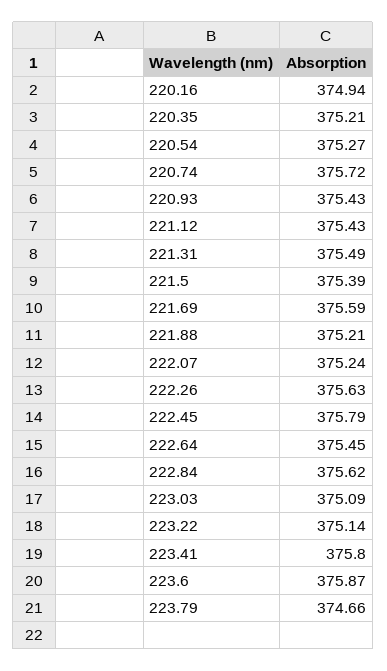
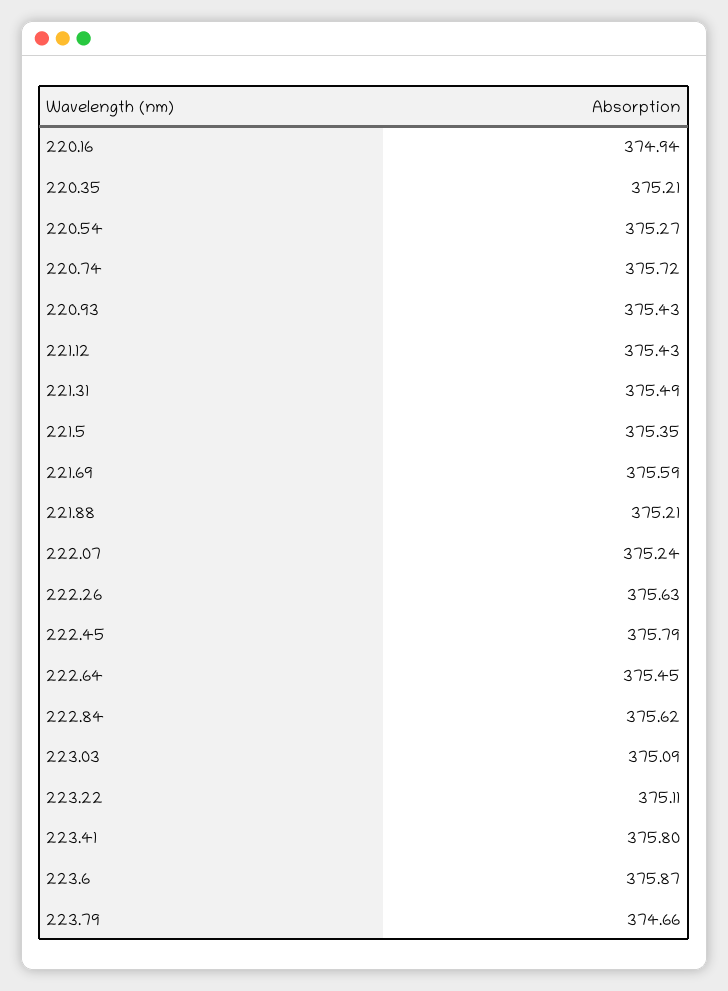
221.5: 375.39 -> 375.35
223.22: 375.14 -> 375.11

